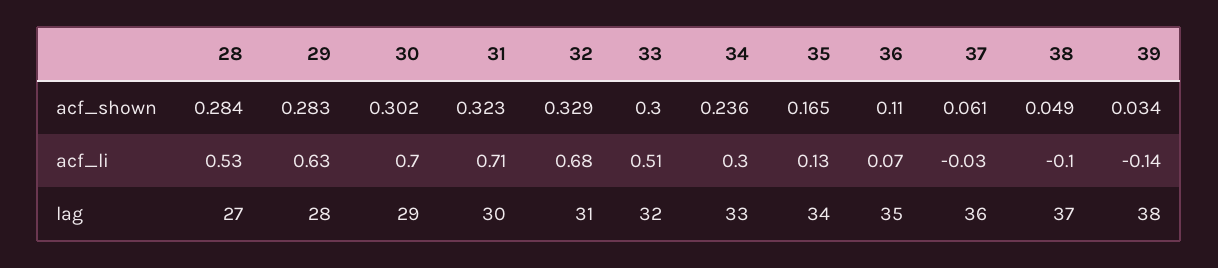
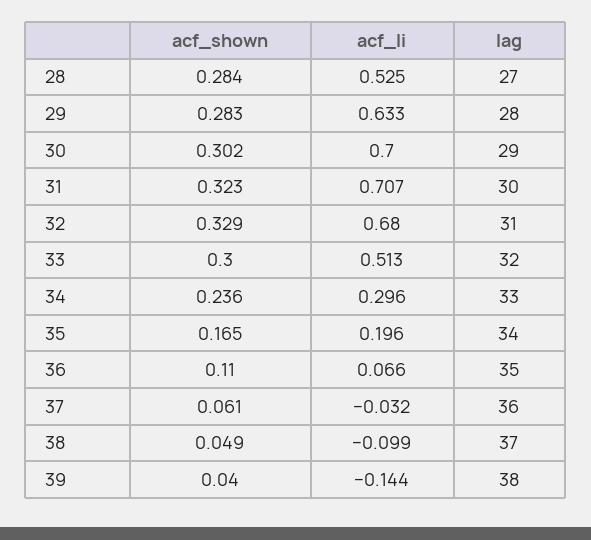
39, acf_shown: 0.034 -> 0.04
35, acf_li: 0.13 -> 0.196

